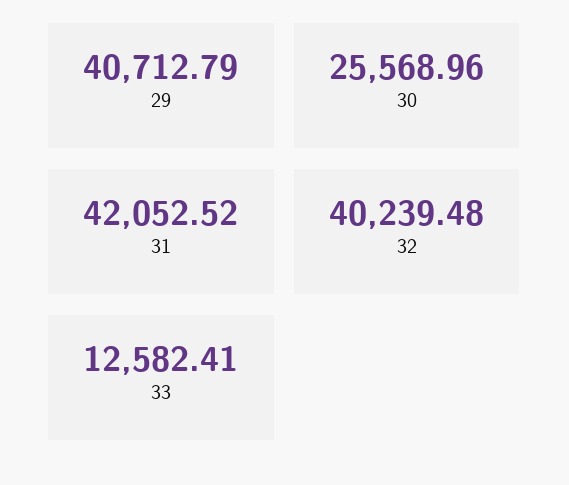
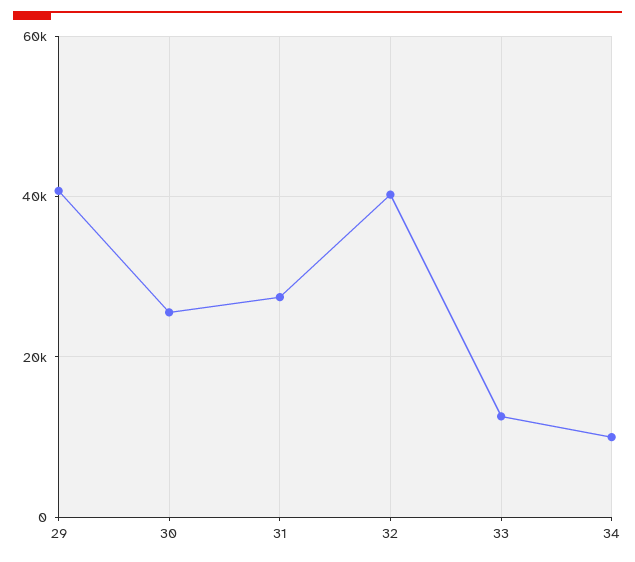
31: 42052.52 -> 28000
34: none -> 10000

